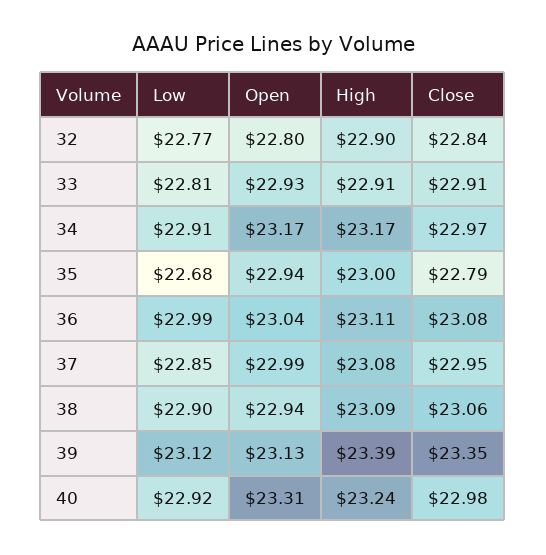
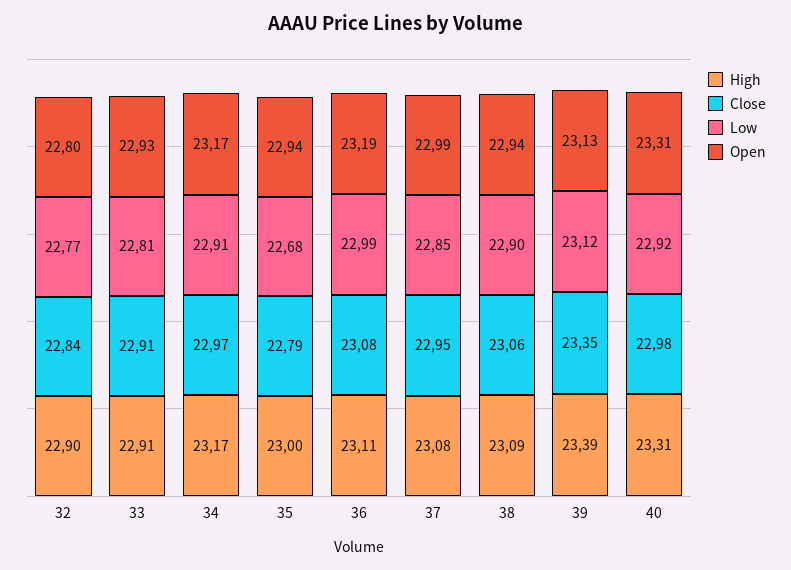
Open, 36: 23.04 -> 23.19
High, 40: 23.24 -> 23.31

